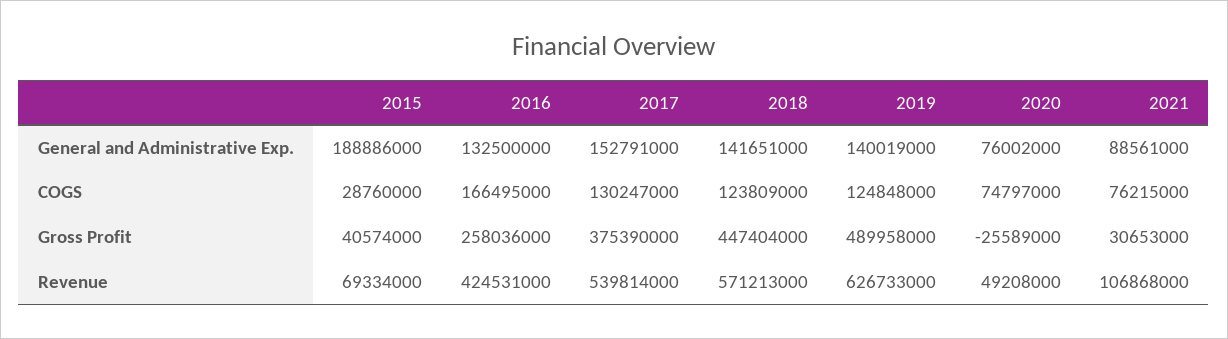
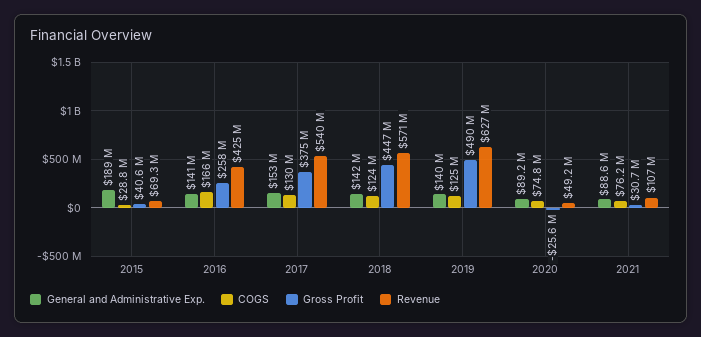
General and Administrative Exp., 2016: 132500000 -> 141000000
General and Administrative Exp., 2020: 76002000 -> 89200000

